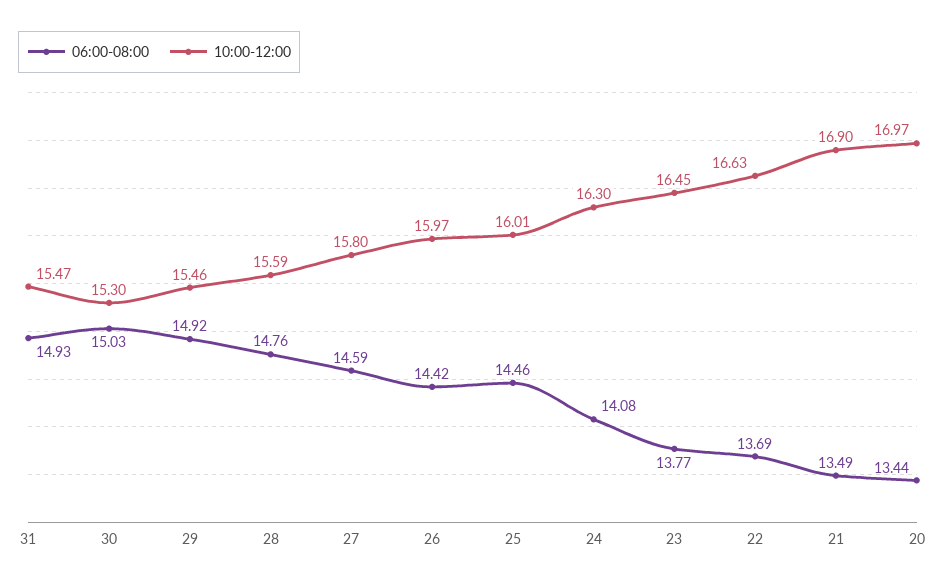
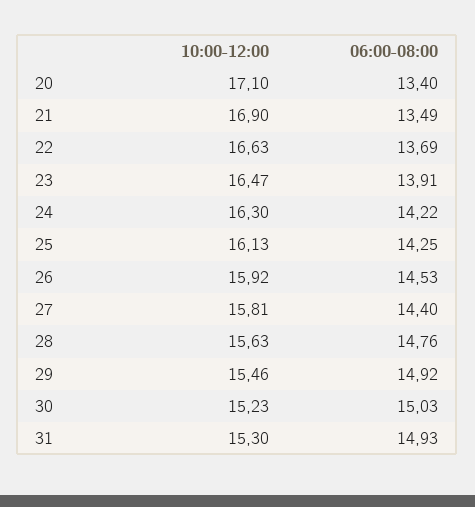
10:00-12:00, 31: 15.47 -> 15.3
10:00-12:00, 30: 15.3 -> 15.23
10:00-12:00, 28: 15.59 -> 15.63
06:00-08:00, 27: 14.59 -> 14.4
10:00-12:00, 27: 15.8 -> 15.81
06:00-08:00, 26: 14.42 -> 14.53
10:00-12:00, 26: 15.97 -> 15.92
06:00-08:00, 25: 14.46 -> 14.25
10:00-12:00, 25: 16.01 -> 16.13
06:00-08:00, 24: 14.08 -> 14.22
06:00-08:00, 23: 13.77 -> 13.91
10:00-12:00, 23: 16.45 -> 16.47
06:00-08:00, 20: 13.44 -> 13.4
10:00-12:00, 20: 16.97 -> 17.1

